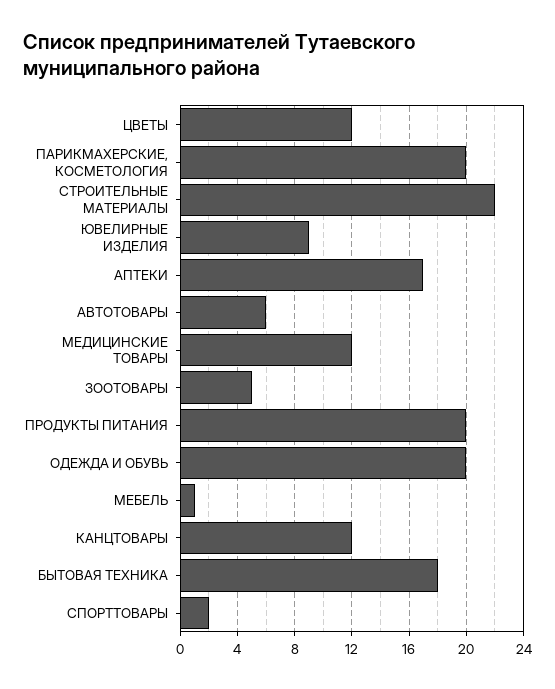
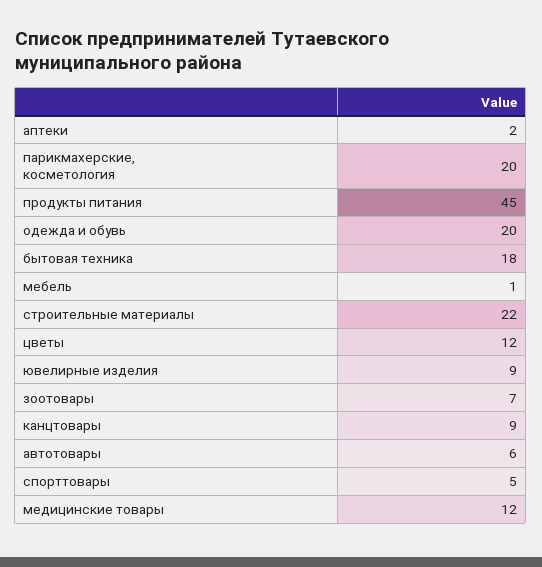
АПТЕКИ: 17 -> 2
ЗООТОВАРЫ: 5 -> 7
ПРОДУКТЫ ПИТАНИЯ: 20 -> 45
КАНЦТОВАРЫ: 12 -> 9
СПОРТТОВАРЫ: 2 -> 5

